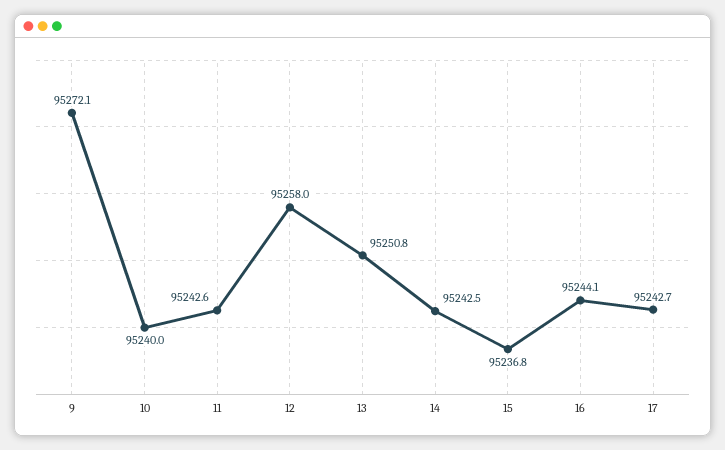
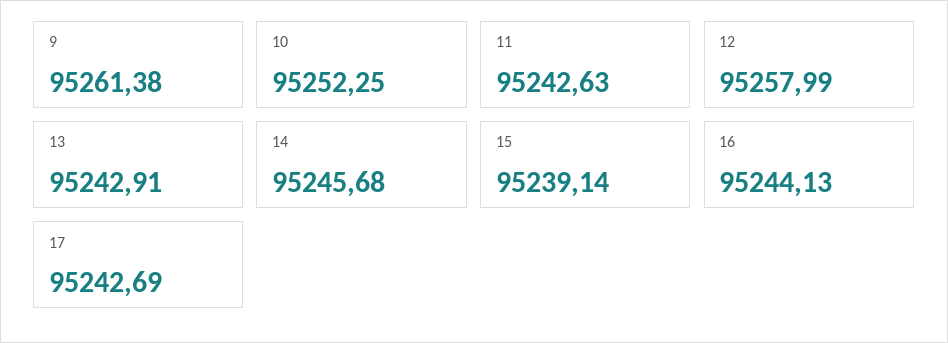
9: 95272.1 -> 95261.38
10: 95240 -> 95252.25
13: 95250.8 -> 95242.91
14: 95242.5 -> 95245.68
15: 95236.8 -> 95239.14

